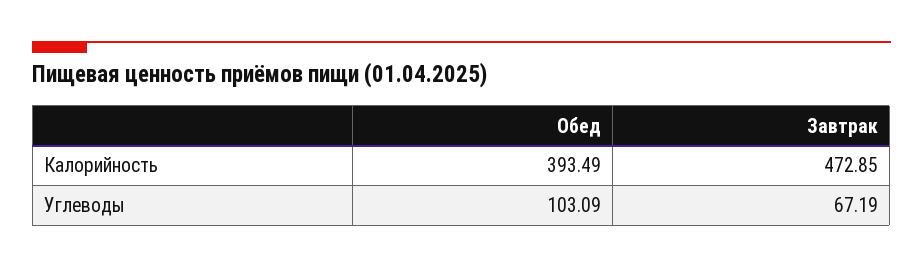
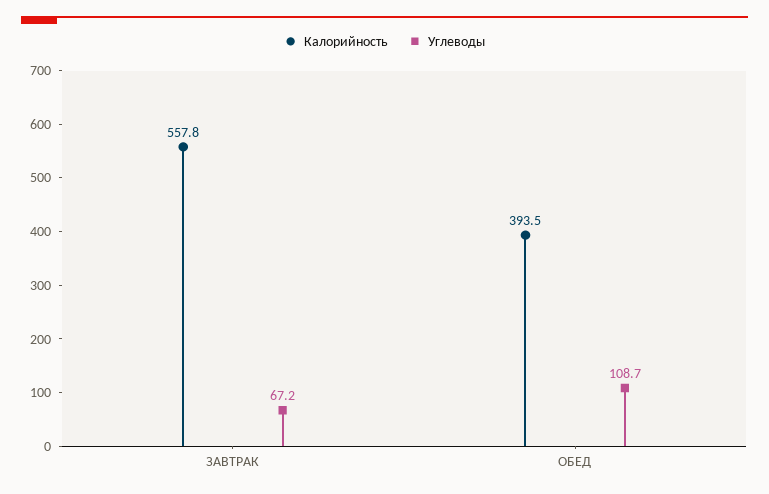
Калорийность, Завтрак: 472.85 -> 557.8
Углеводы, Обед: 103.09 -> 108.7

